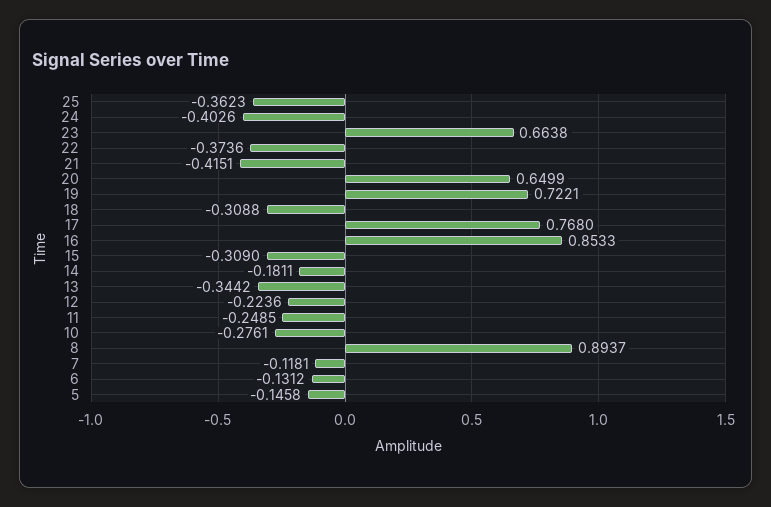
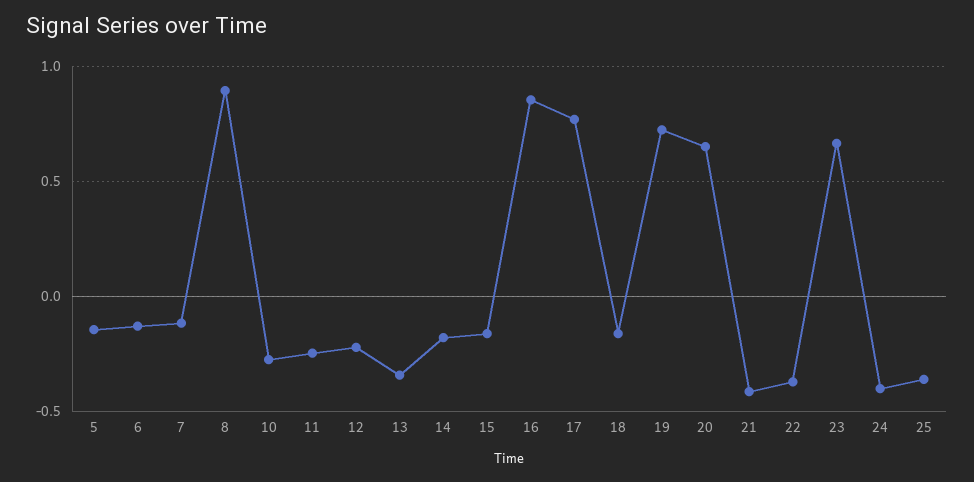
18: -0.3088 -> -0.15
15: -0.309 -> -0.15

